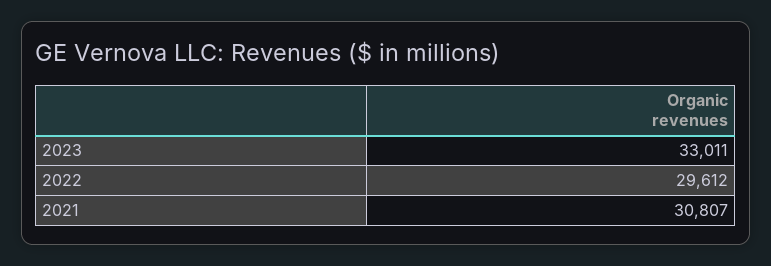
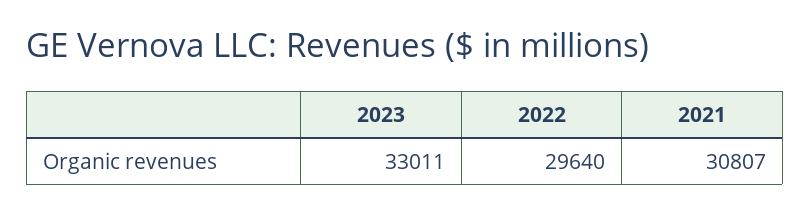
2022: 29612 -> 29640

